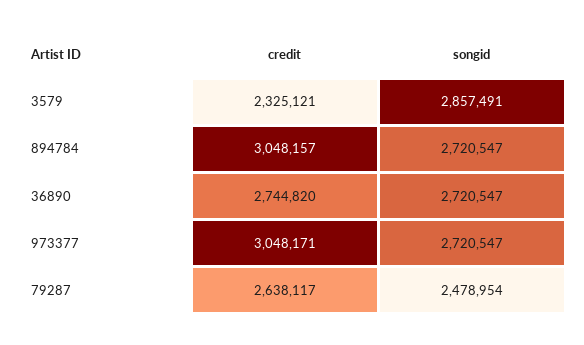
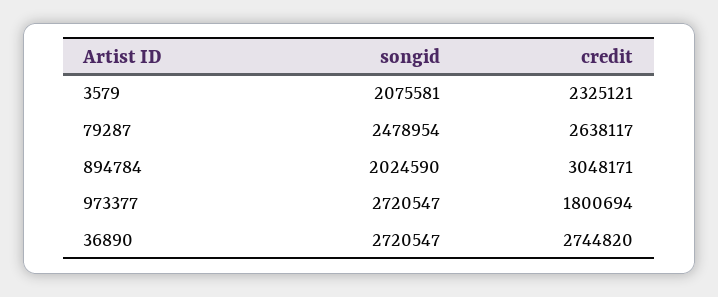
songid, 3579: 2857491 -> 2075581
credit, 894784: 3048157 -> 3048171
songid, 894784: 2720547 -> 2024590
credit, 973377: 3048171 -> 1800694

